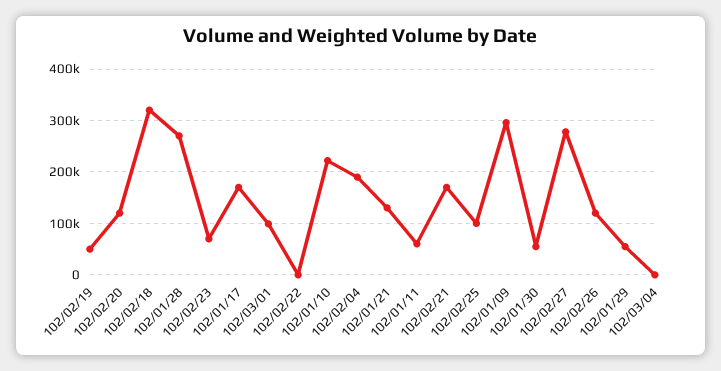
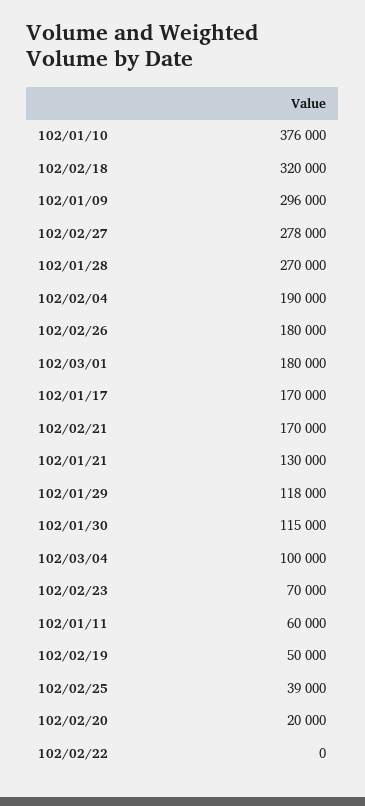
102/02/20: 120000 -> 20000
102/03/01: 100000 -> 180000
102/01/10: 220000 -> 376000
102/02/25: 100000 -> 39000
102/01/30: 60000 -> 115000
102/02/26: 120000 -> 180000
102/01/29: 60000 -> 118000
102/03/04: 0 -> 100000

